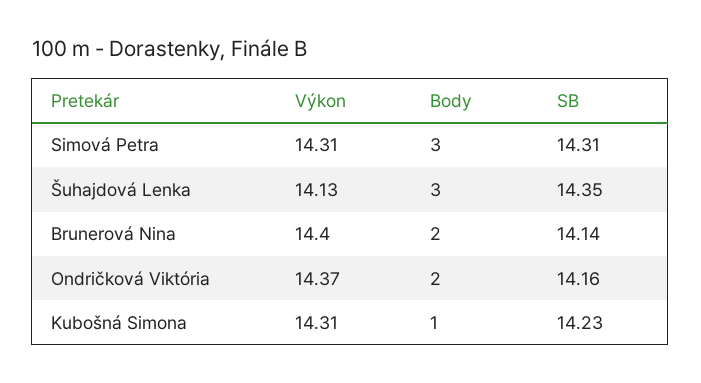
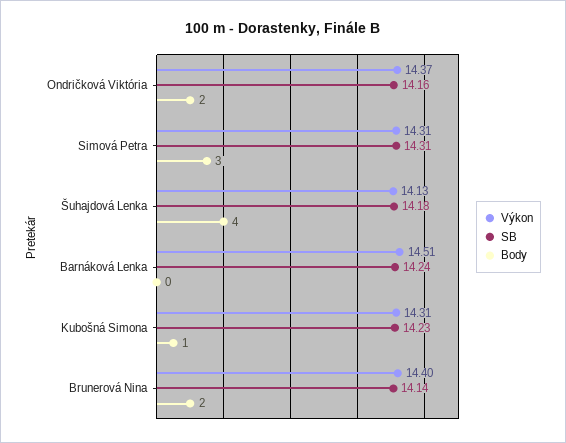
Body, Šuhajdová Lenka: 3 -> 4
SB, Šuhajdová Lenka: 14.35 -> 14.18
Výkon, Barnáková Lenka: none -> 14.51
SB, Barnáková Lenka: none -> 14.24
Body, Barnáková Lenka: none -> 0

